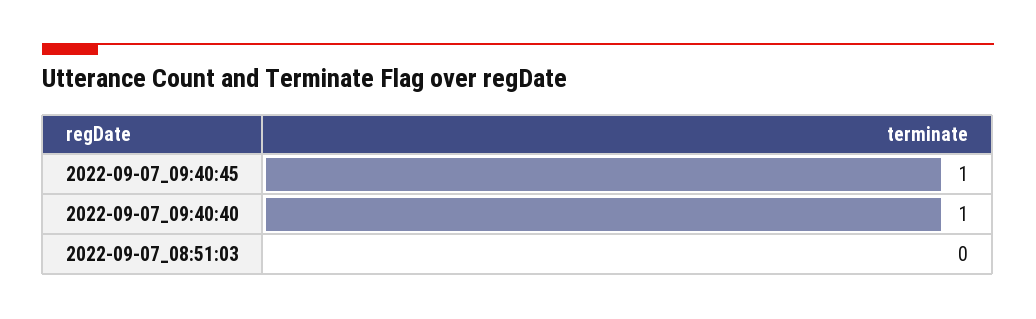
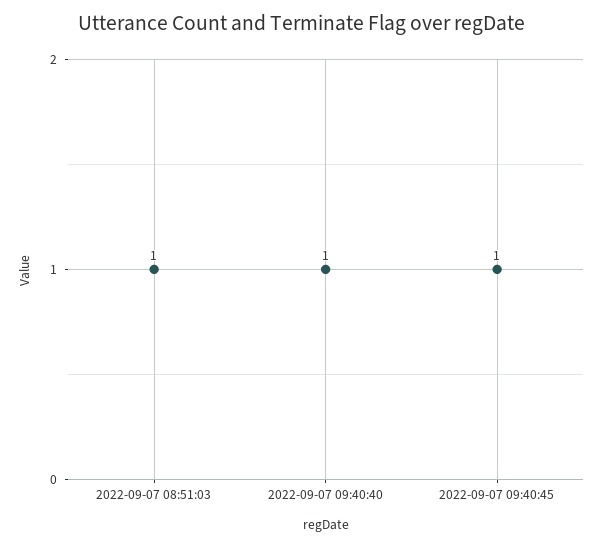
2022-09-07_08:51:03: 0 -> 1

